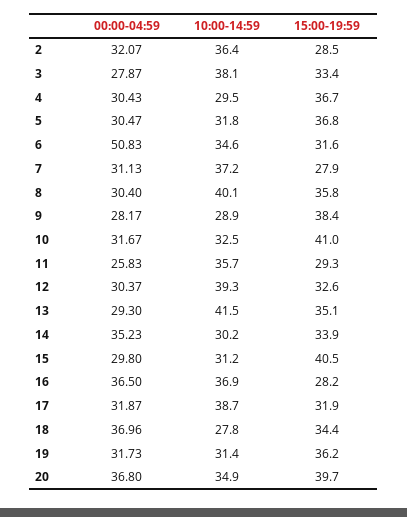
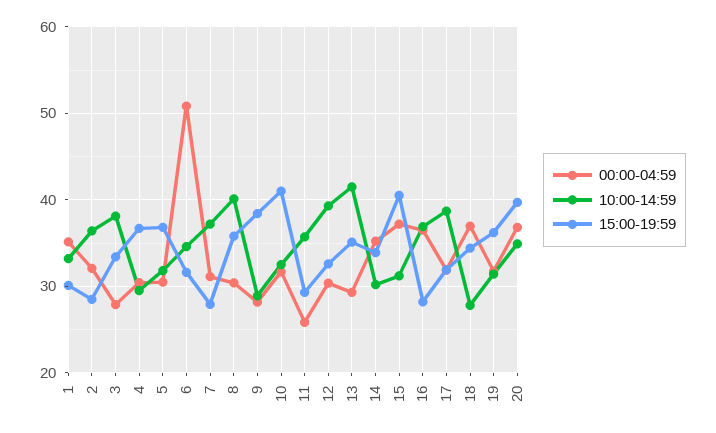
00:00-04:59, 15: 29.8 -> 37
00:00-04:59, 1: none -> 35
10:00-14:59, 1: none -> 33
15:00-19:59, 1: none -> 30

